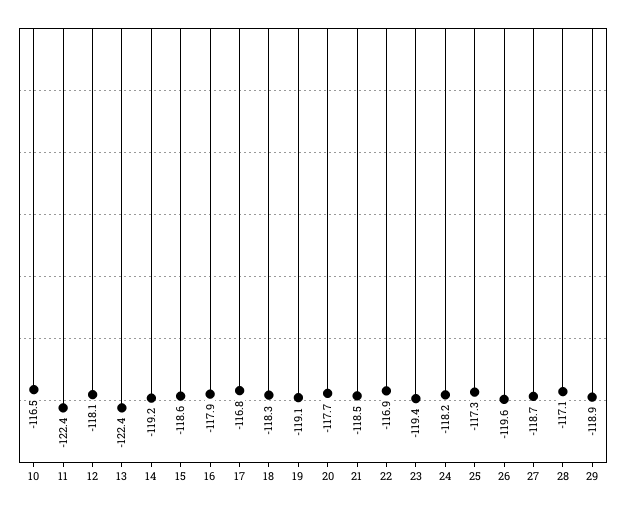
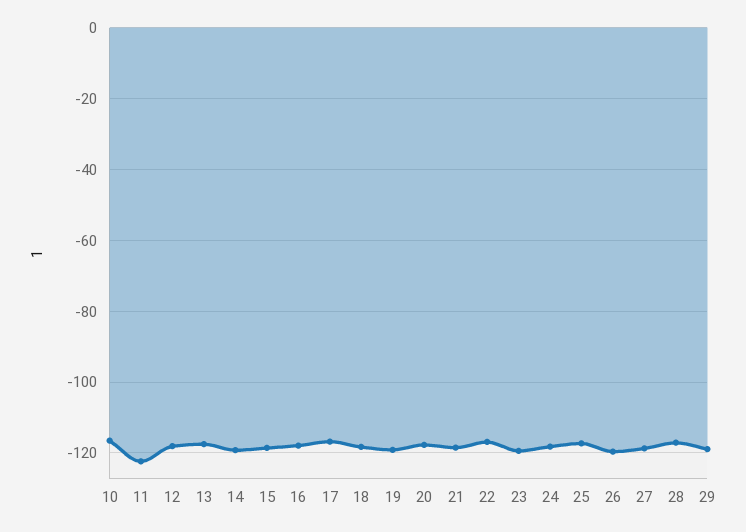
13: -122.4 -> -118

